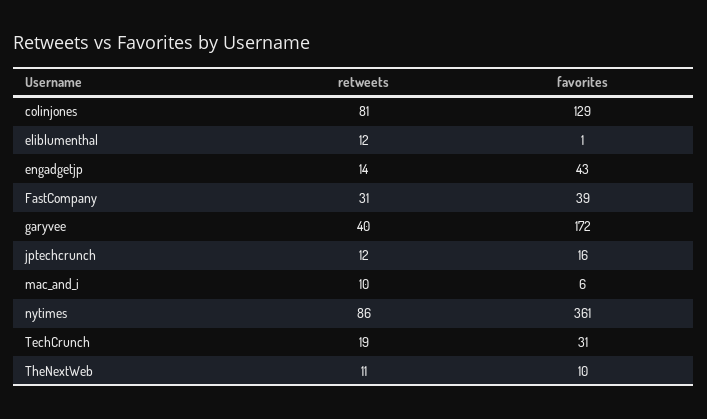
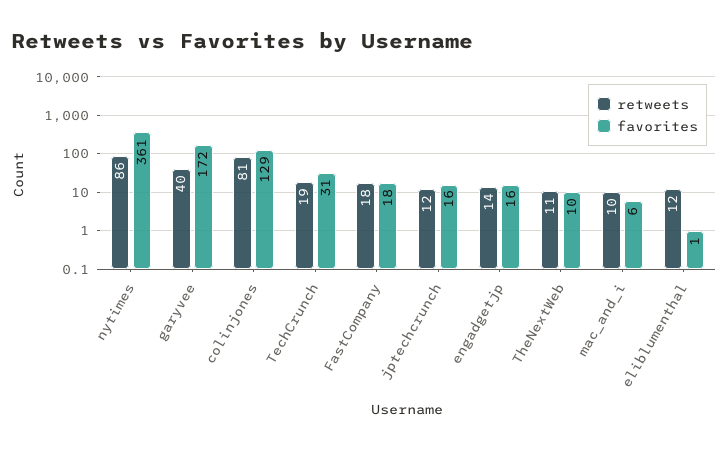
favorites, engadgetjp: 43 -> 16
retweets, FastCompany: 31 -> 18
favorites, FastCompany: 39 -> 18

